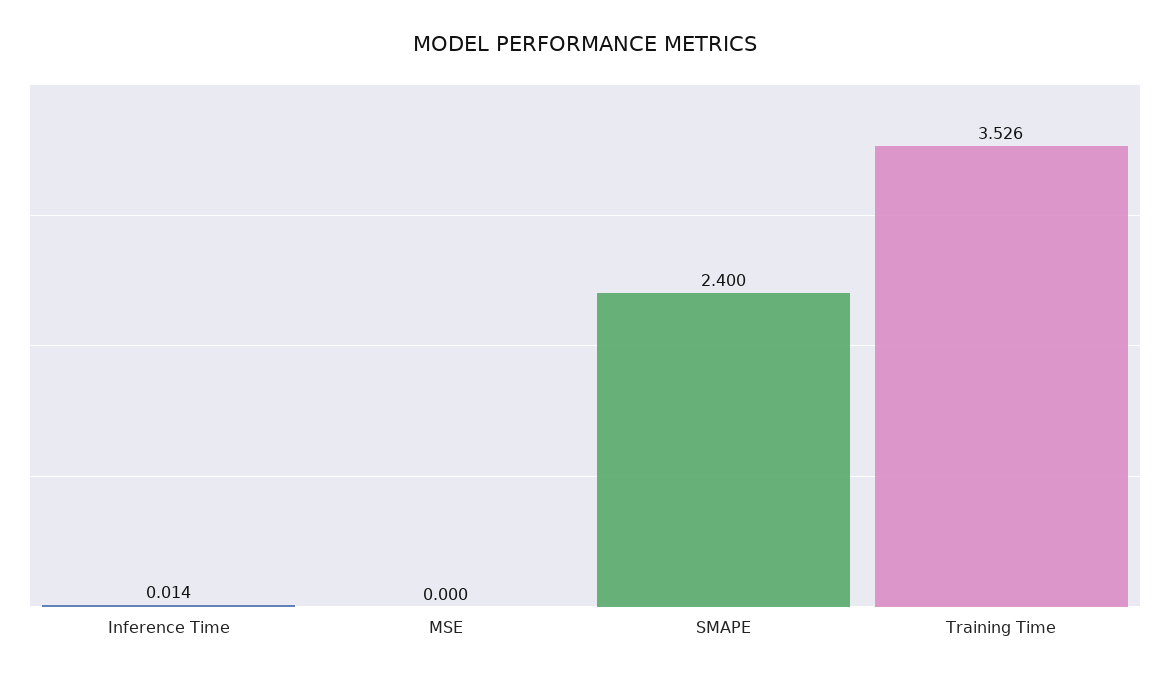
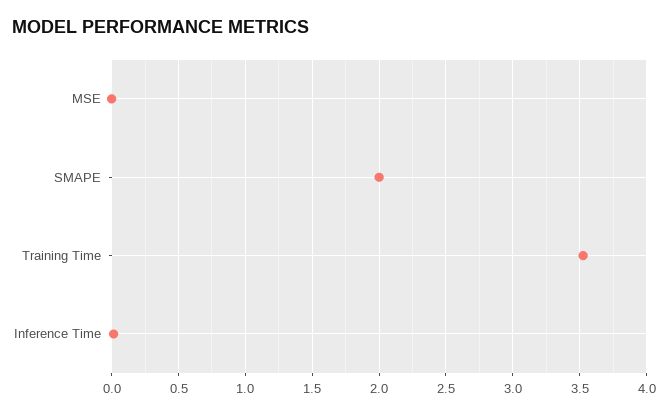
SMAPE: 2.4 -> 2

